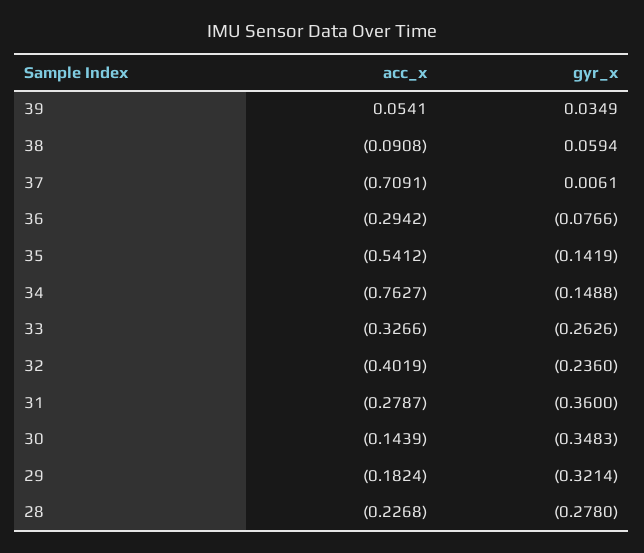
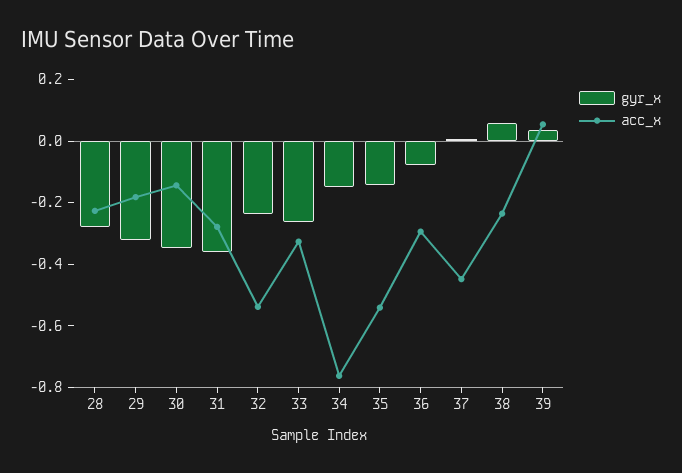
acc_x, 38: -0.0908 -> -0.25
acc_x, 37: -0.7091 -> -0.45
acc_x, 32: -0.4019 -> -0.55

